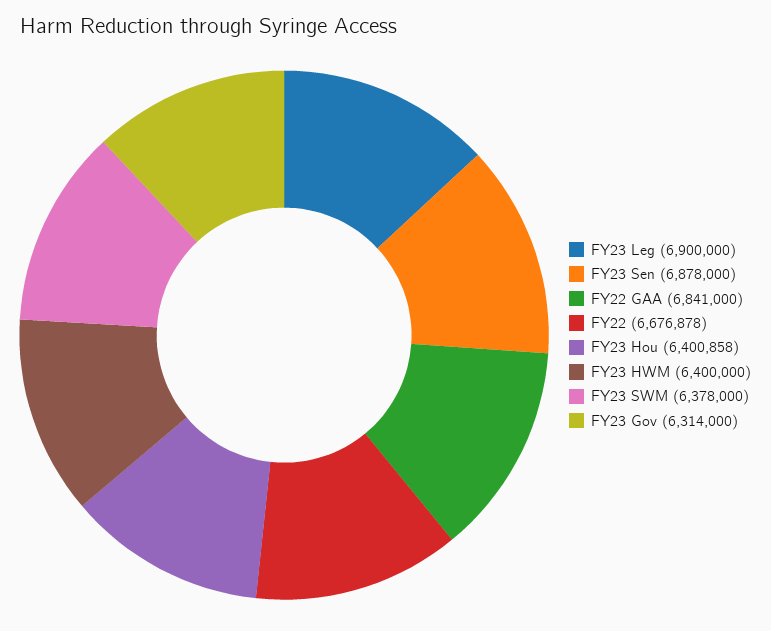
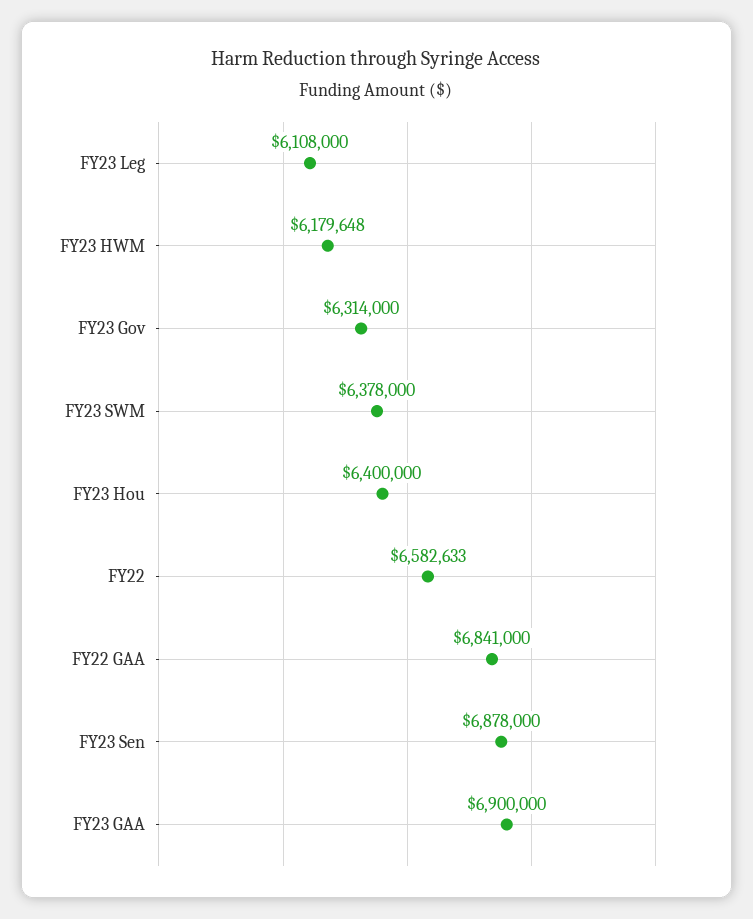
FY23 Leg: 6900000 -> 6108000
FY22: 6676878 -> 6582633
FY23 Hou: 6400858 -> 6400000
FY23 HWM: 6400000 -> 6179648
FY23 GAA: none -> 6900000

